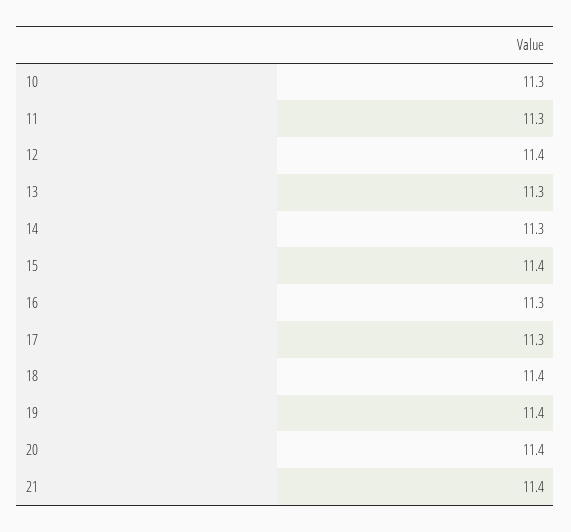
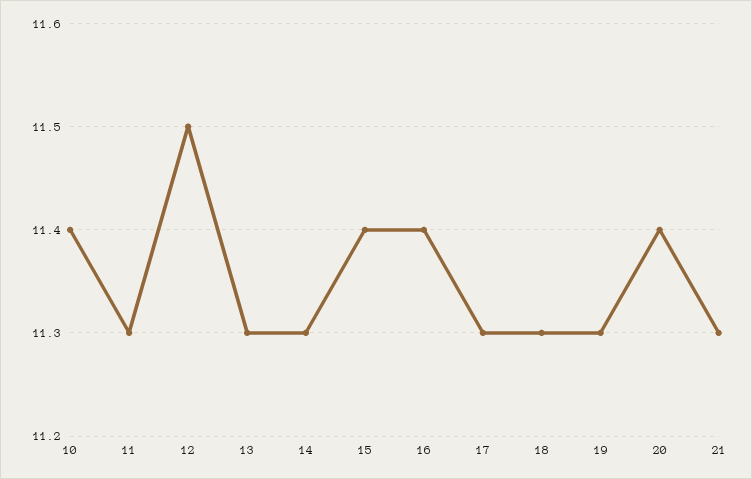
10: 11.3 -> 11.4
12: 11.4 -> 11.5
16: 11.3 -> 11.4
18: 11.4 -> 11.3
19: 11.4 -> 11.3
21: 11.4 -> 11.3

